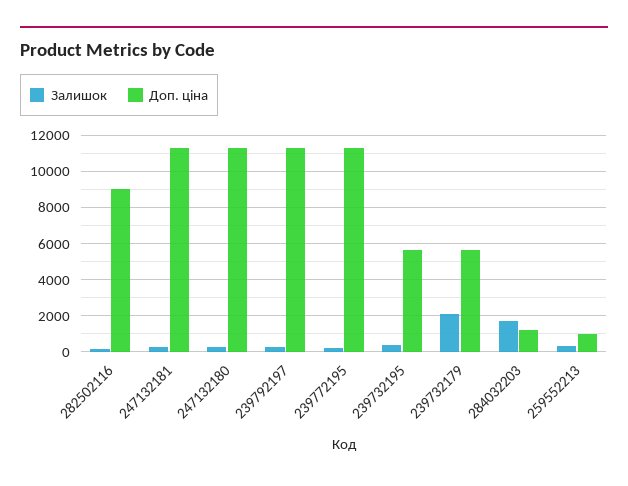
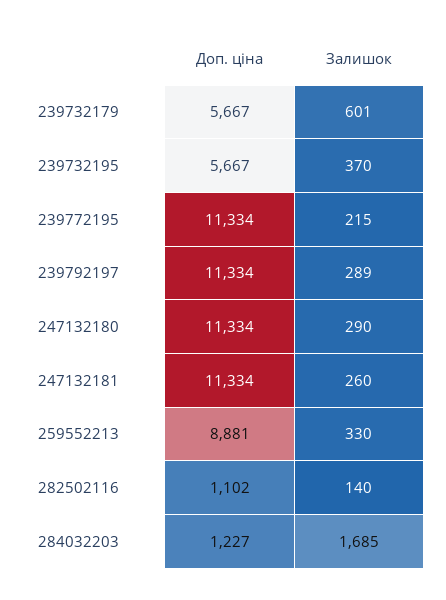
Доп. ціна, 282502116: 9000 -> 1102
Залишок, 239732179: 2000 -> 601
Доп. ціна, 259552213: 1000 -> 8881

